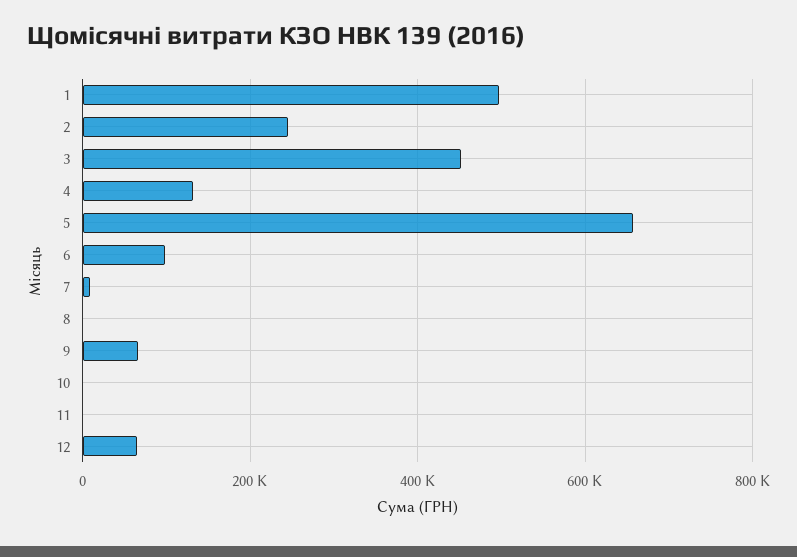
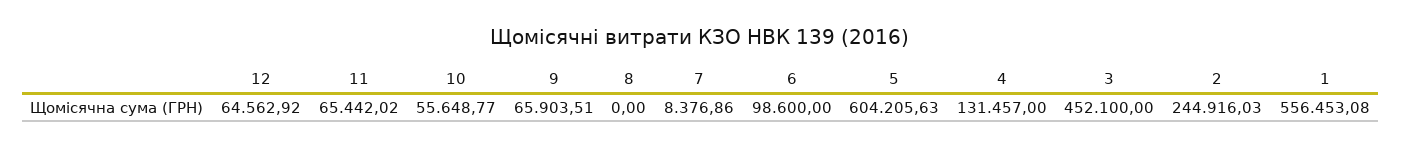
1: 500000 -> 556453.08
5: 660000 -> 604205.63
10: 0 -> 55648.77
11: 0 -> 65442.02

